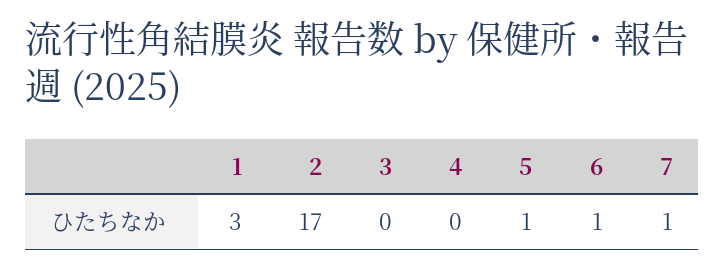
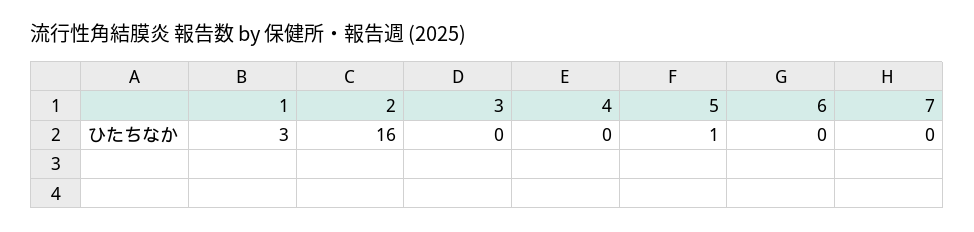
2: 17 -> 16
6: 1 -> 0
7: 1 -> 0

